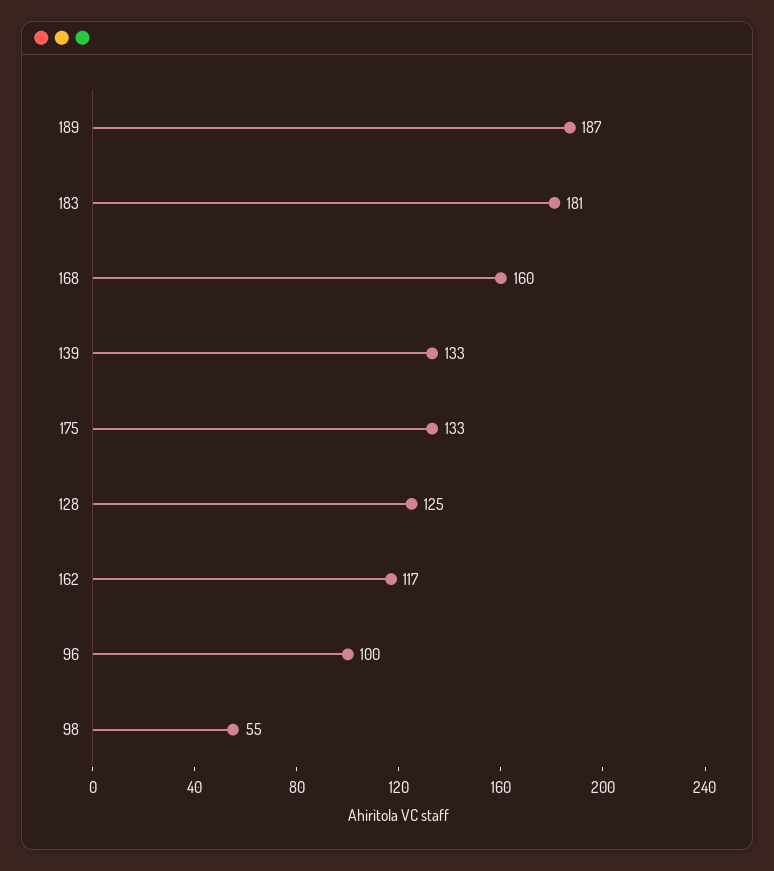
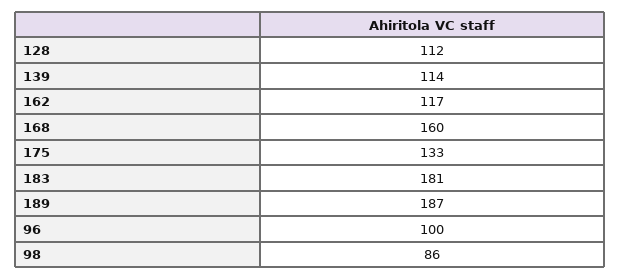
139: 133 -> 114
128: 125 -> 112
98: 55 -> 86

